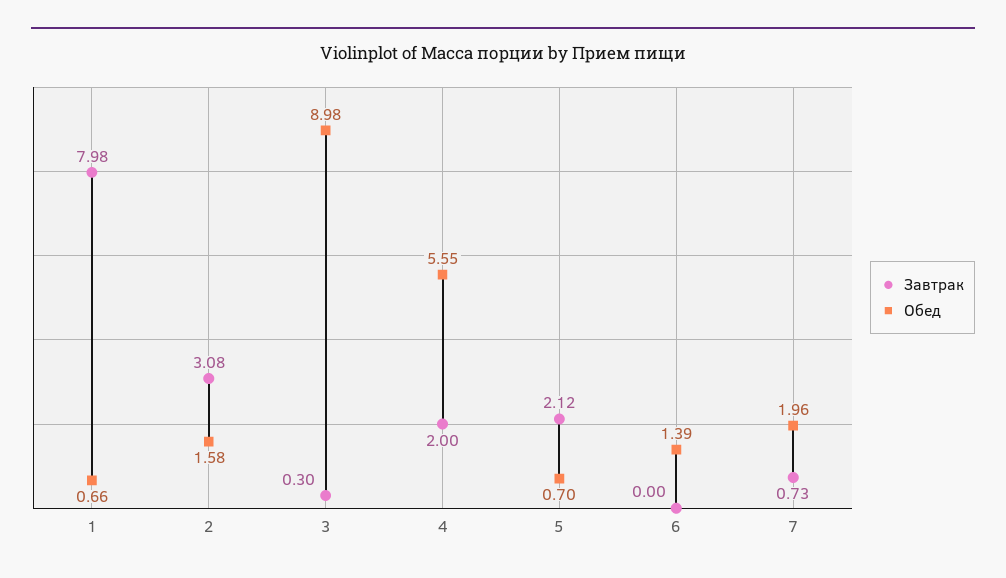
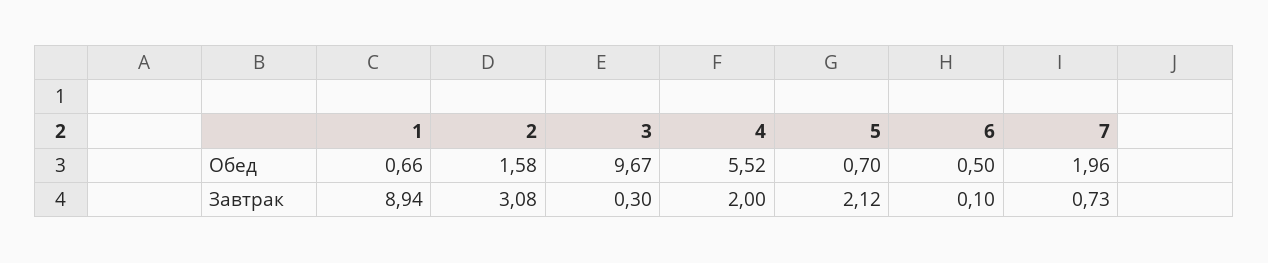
Завтрак, 1: 7.98 -> 8.94
Обед, 3: 8.98 -> 9.67
Обед, 4: 5.55 -> 5.52
Завтрак, 6: 0 -> 0.1
Обед, 6: 1.39 -> 0.5

